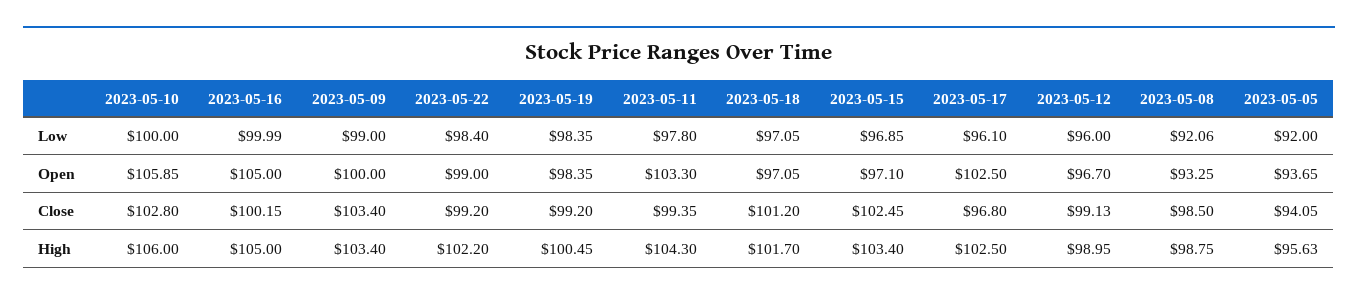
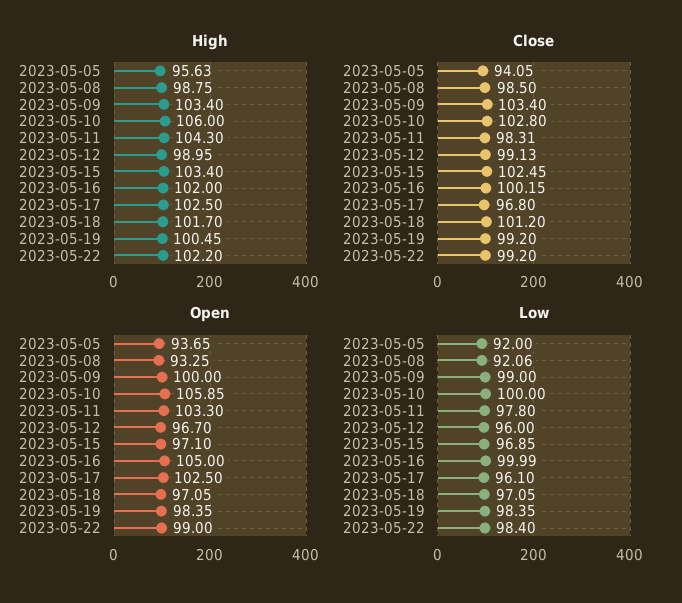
Close, 2023-05-11: 99.35 -> 98.31
High, 2023-05-16: 105 -> 102

